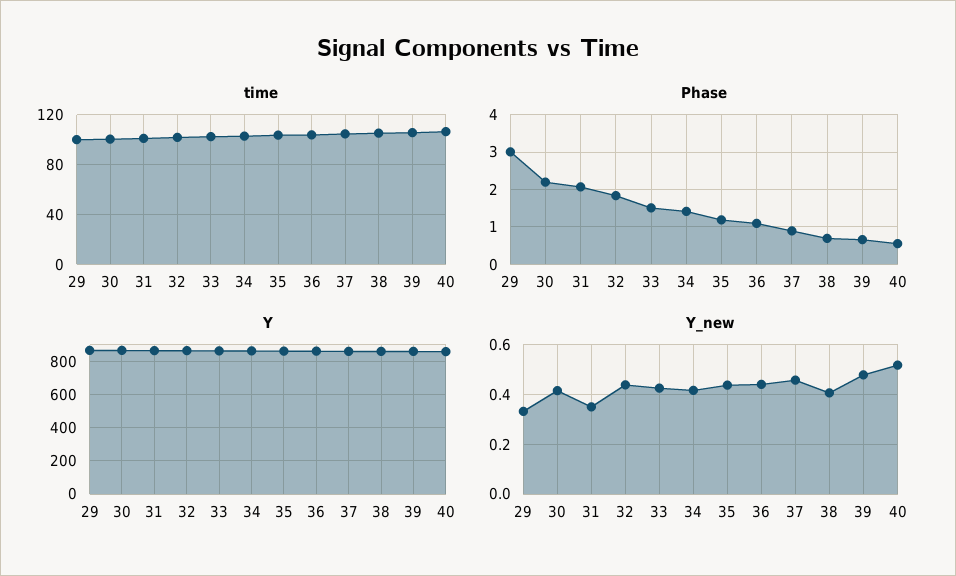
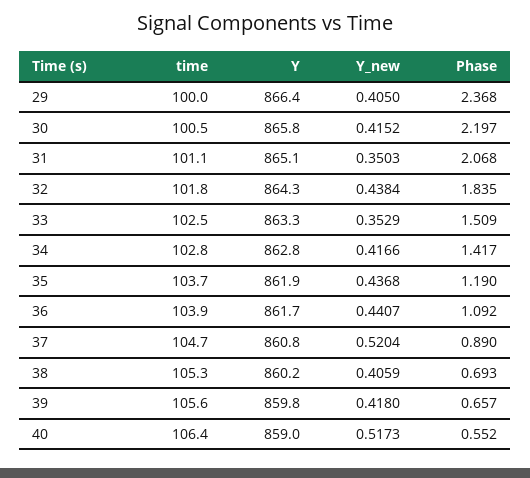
Phase, 29: 3 -> 2.368
Y_new, 29: 0.325 -> 0.405
Y_new, 33: 0.425 -> 0.3529
Y_new, 37: 0.45 -> 0.5204
Y_new, 39: 0.475 -> 0.418

